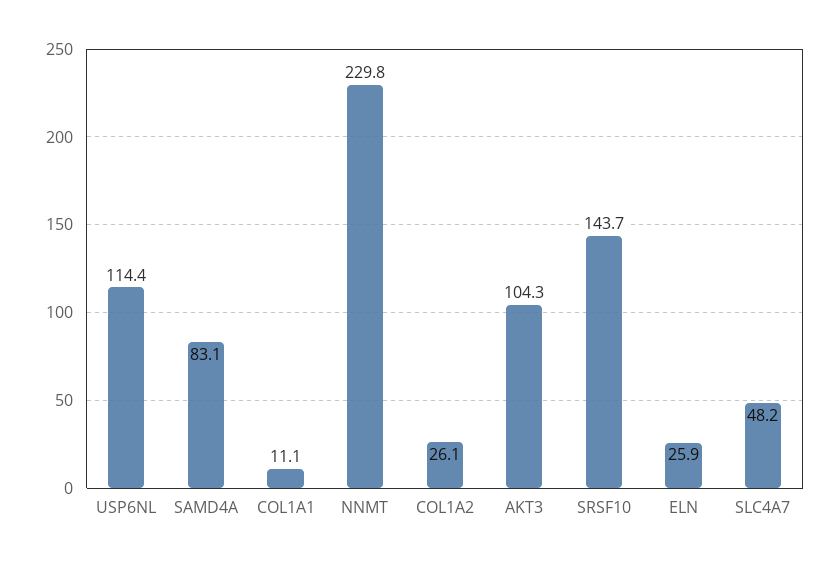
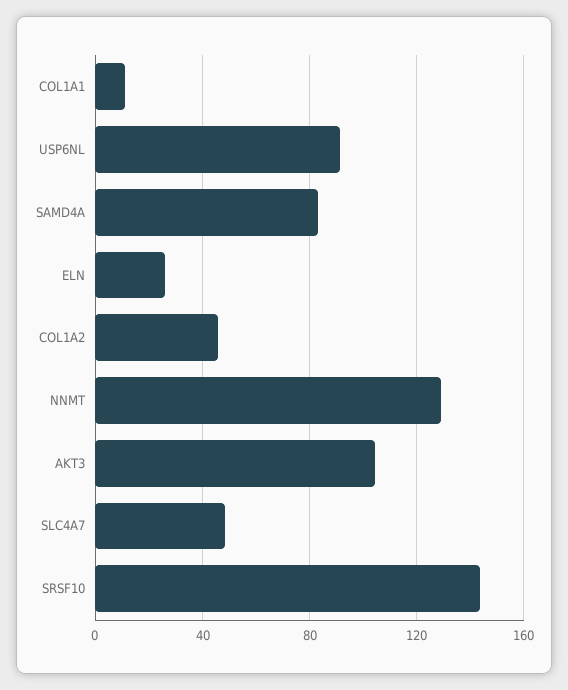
USP6NL: 114.4 -> 90
NNMT: 229.8 -> 130
COL1A2: 26.1 -> 45

